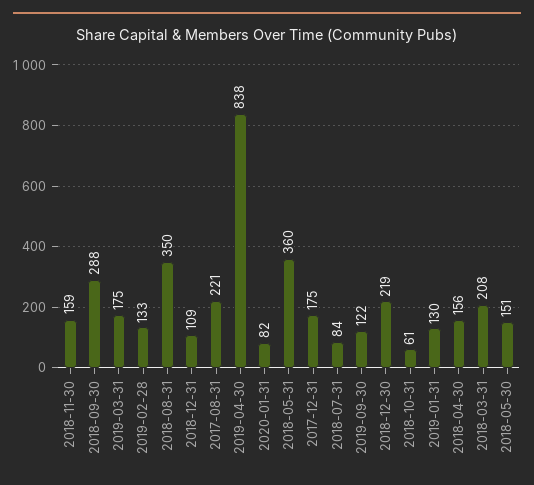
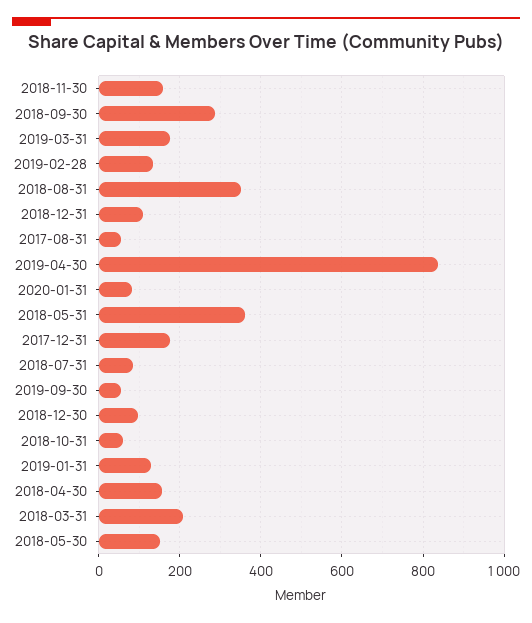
2017-08-31: 221 -> 60
2019-09-30: 122 -> 60
2018-12-30: 219 -> 100

